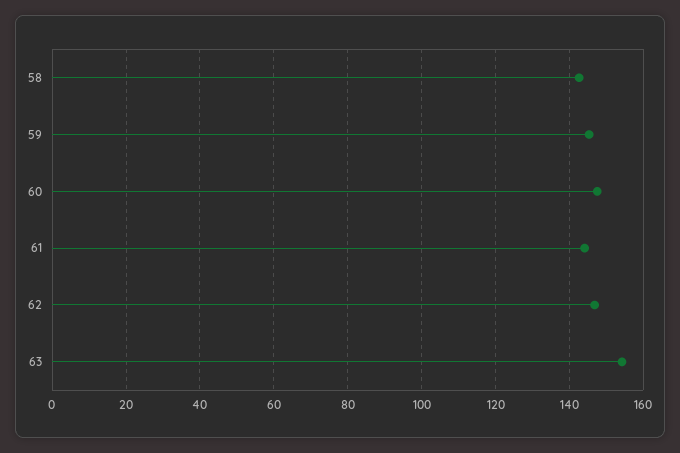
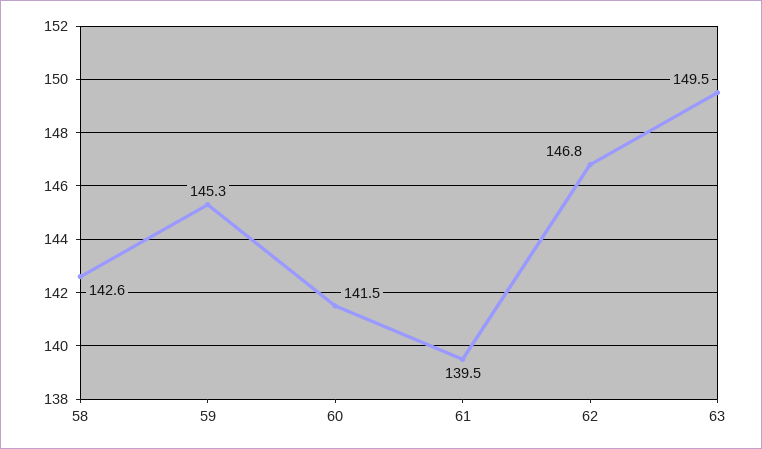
60: 148 -> 141.5
61: 144 -> 139.5
63: 154 -> 149.5

